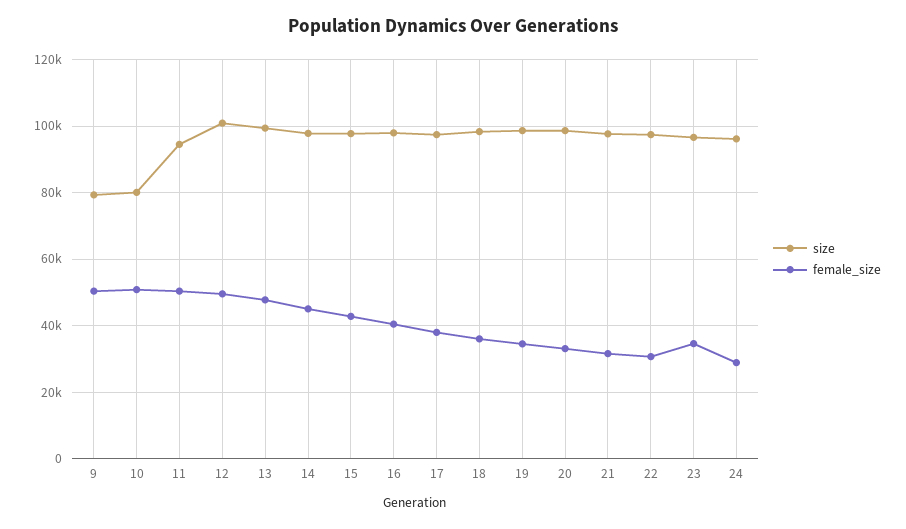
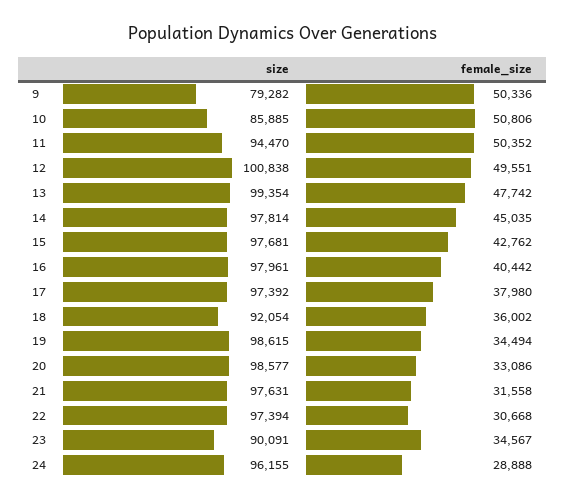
size, 10: 80000 -> 85885
size, 18: 98000 -> 92054
size, 23: 96000 -> 90091

